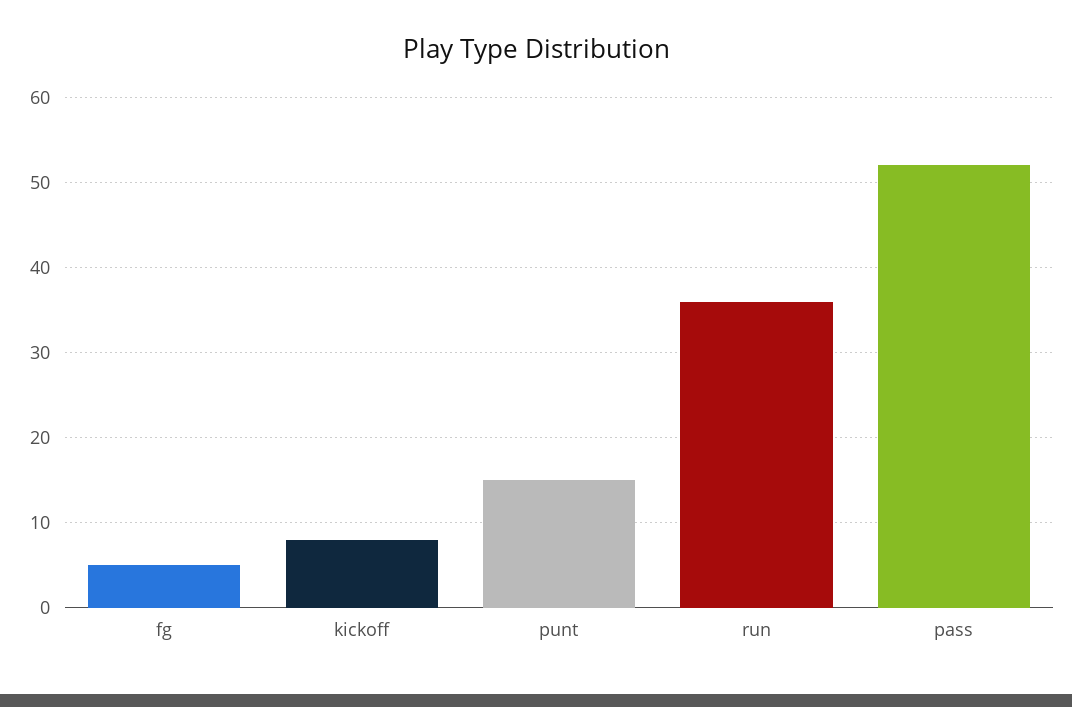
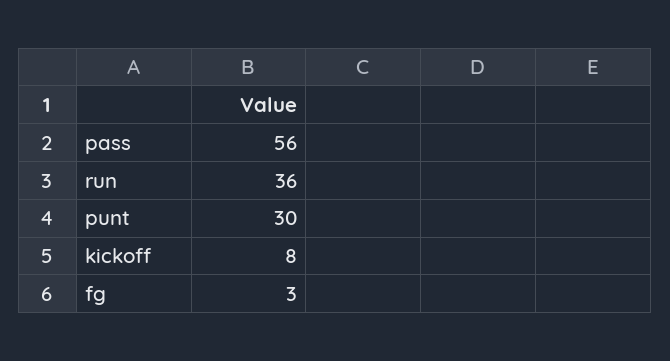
fg: 5 -> 3
punt: 15 -> 30
pass: 52 -> 56

